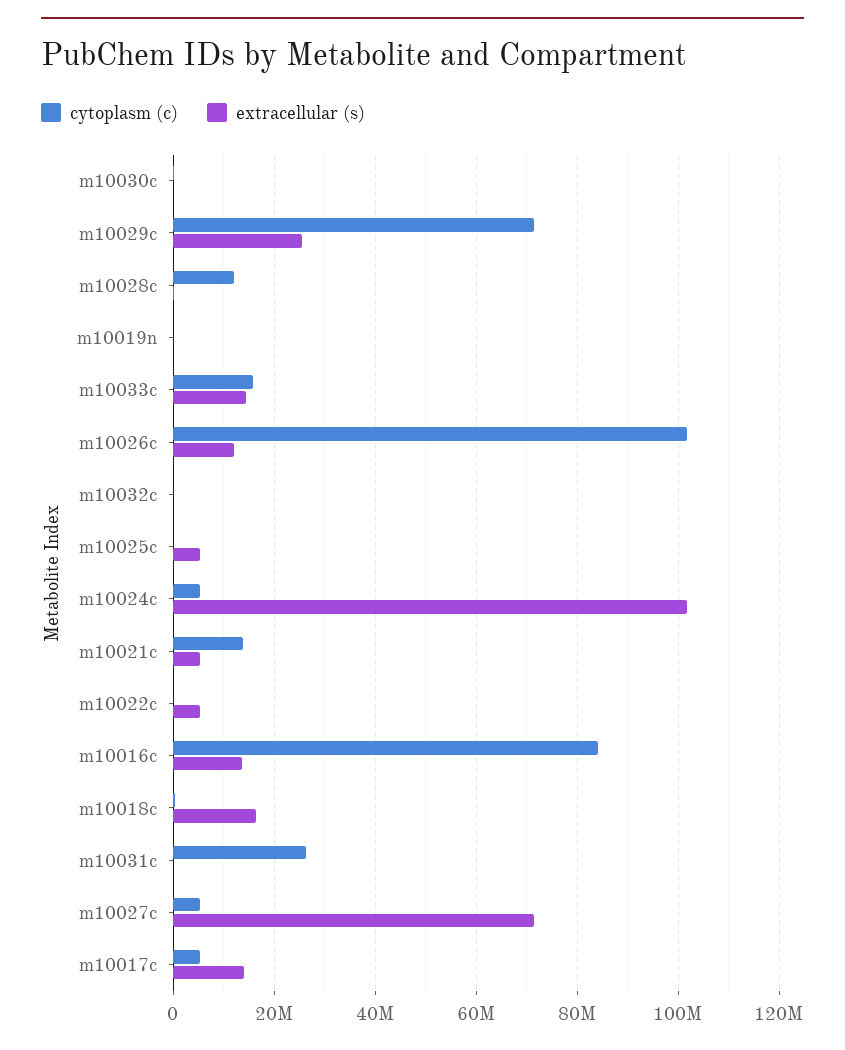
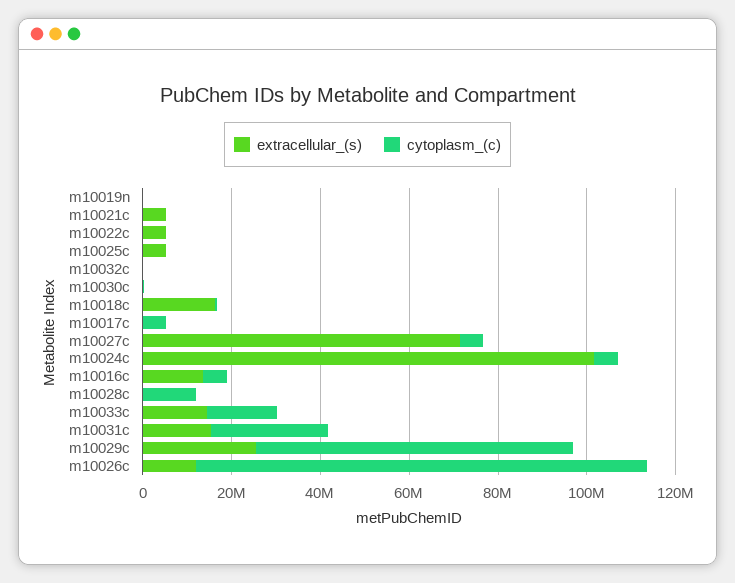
cytoplasm (c), m10021c: 14000000 -> 0
cytoplasm (c), m10016c: 84000000 -> 5000000
extracellular (s), m10031c: 0 -> 15000000
extracellular (s), m10017c: 14000000 -> 0

